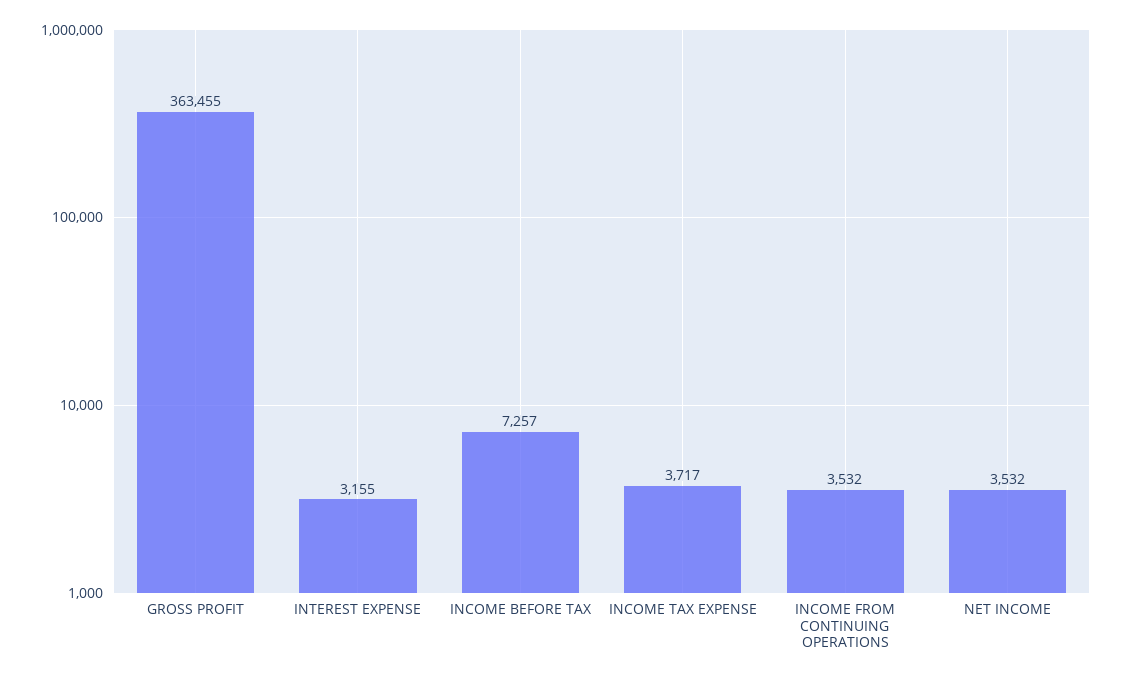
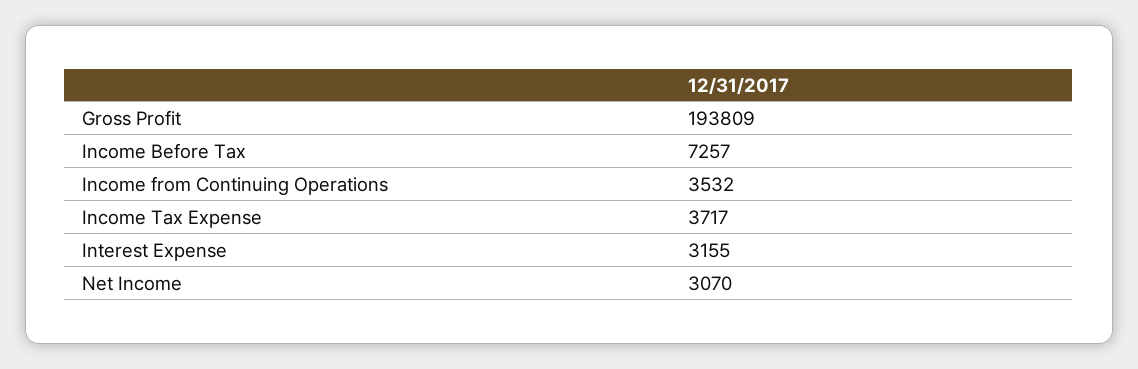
GROSS PROFIT: 363455 -> 193809
NET INCOME: 3532 -> 3070

